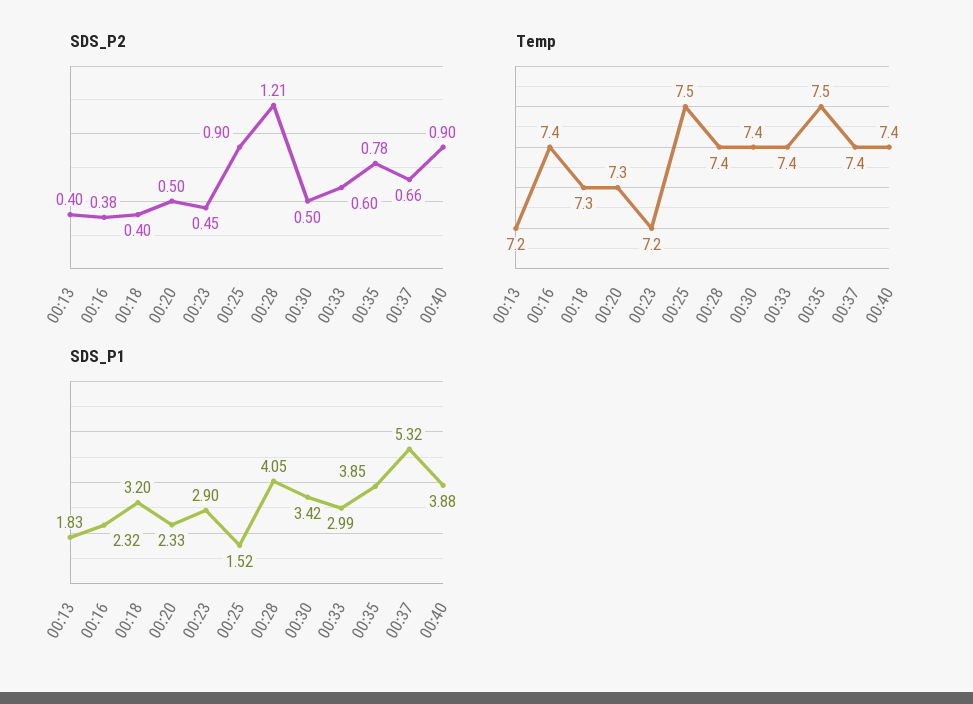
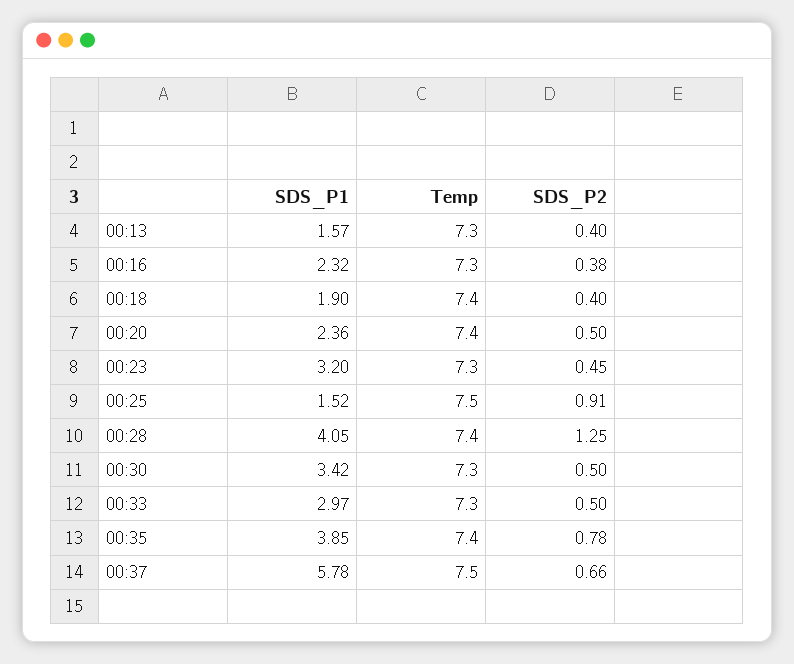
SDS_P2, 00:25: 0.9 -> 0.91
SDS_P2, 00:28: 1.21 -> 1.25
SDS_P2, 00:33: 0.6 -> 0.5
SDS_P2, 00:40: 0.9 -> none
Temp, 00:13: 7.2 -> 7.3
Temp, 00:16: 7.4 -> 7.3
Temp, 00:18: 7.3 -> 7.4
Temp, 00:20: 7.3 -> 7.4
Temp, 00:23: 7.2 -> 7.3
Temp, 00:30: 7.4 -> 7.3
Temp, 00:33: 7.4 -> 7.3
Temp, 00:35: 7.5 -> 7.4
Temp, 00:37: 7.4 -> 7.5
Temp, 00:40: 7.4 -> none
SDS_P1, 00:13: 1.83 -> 1.57
SDS_P1, 00:18: 3.2 -> 1.9
SDS_P1, 00:20: 2.33 -> 2.36
SDS_P1, 00:23: 2.9 -> 3.2
SDS_P1, 00:33: 2.99 -> 2.97
SDS_P1, 00:37: 5.32 -> 5.78
SDS_P1, 00:40: 3.88 -> none

